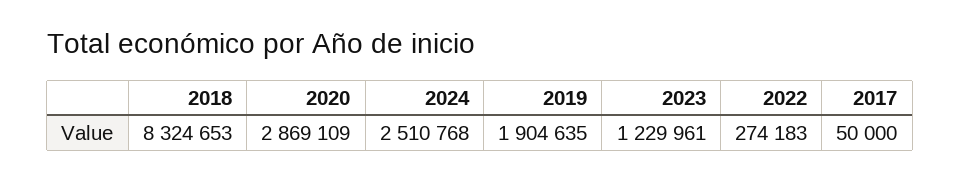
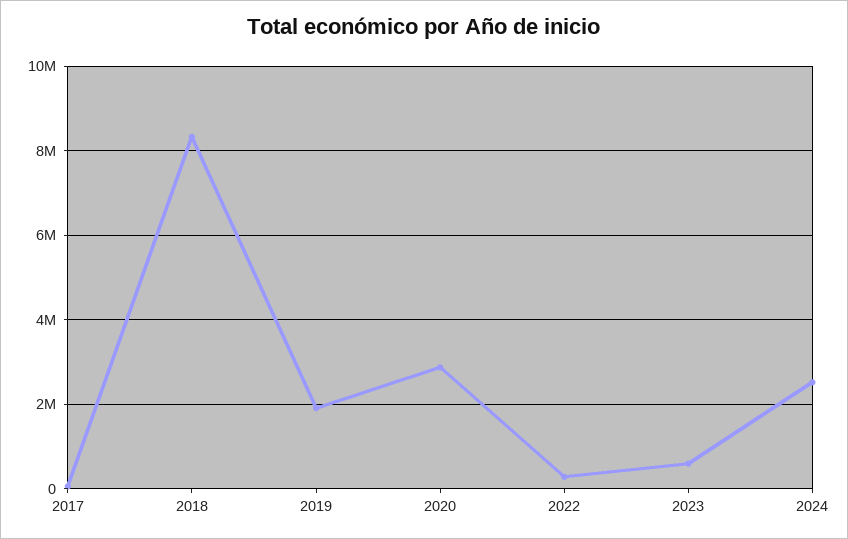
2023: 1229961 -> 600000

